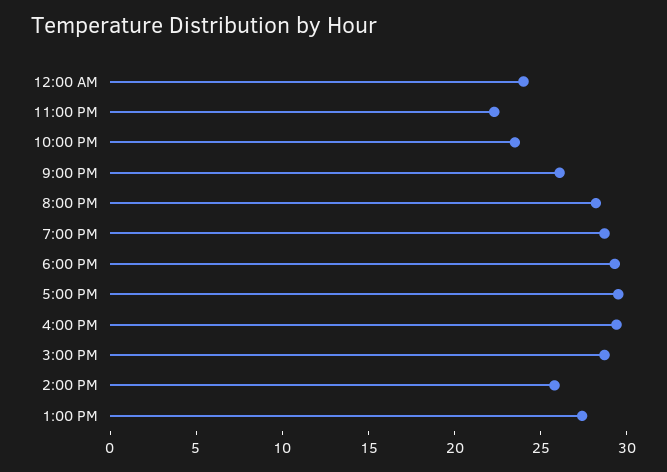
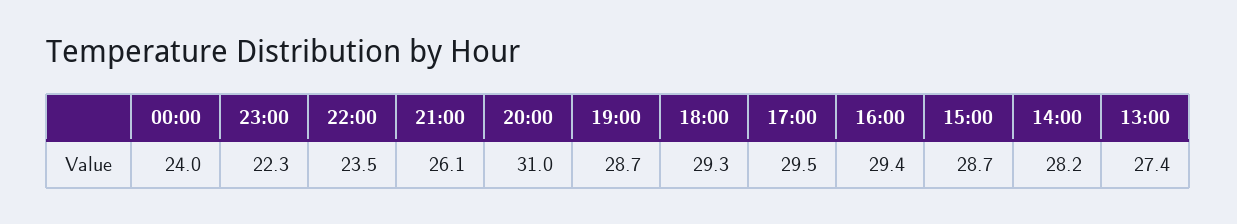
8:00 PM: 28 -> 31
2:00 PM: 26 -> 28.2

